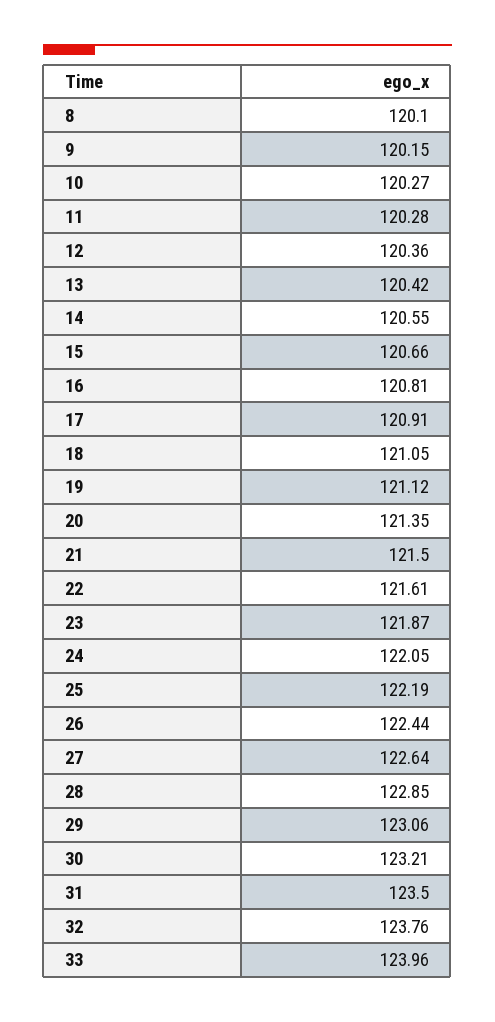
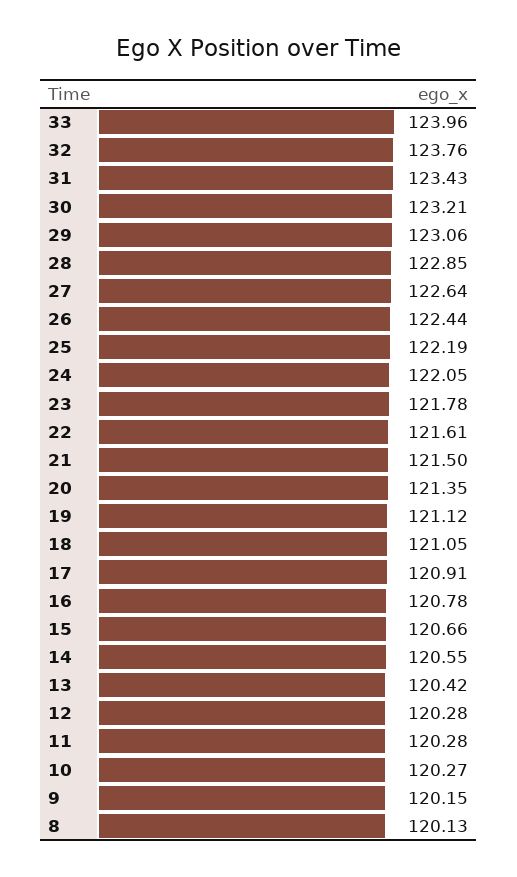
8: 120.1 -> 120.13
12: 120.36 -> 120.28
16: 120.81 -> 120.78
23: 121.87 -> 121.78
31: 123.5 -> 123.43

